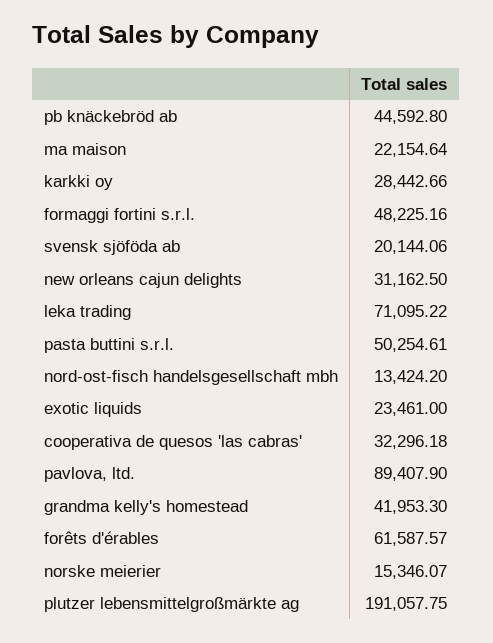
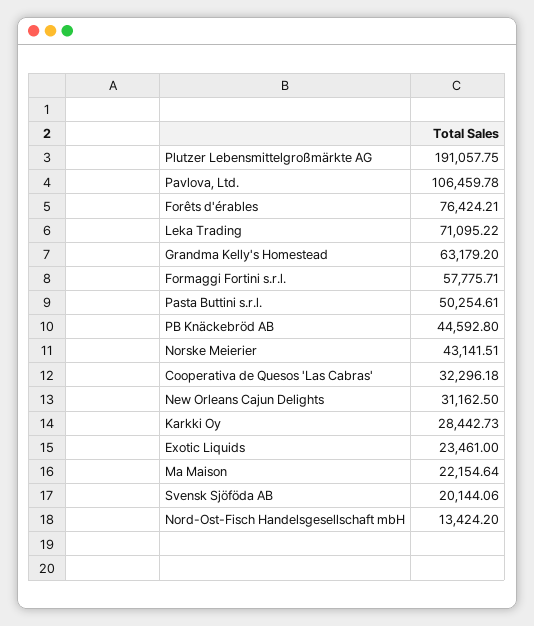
karkki oy: 28442.66 -> 28442.73
formaggi fortini s.r.l.: 48225.16 -> 57775.71
pavlova, ltd.: 89407.9 -> 106459.78
grandma kelly's homestead: 41953.3 -> 63179.2
forêts d'érables: 61587.57 -> 76424.21
norske meierier: 15346.07 -> 43141.51

